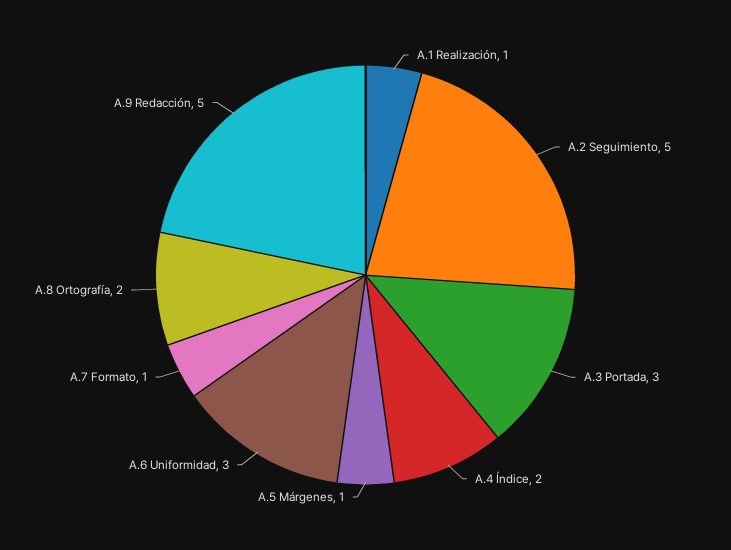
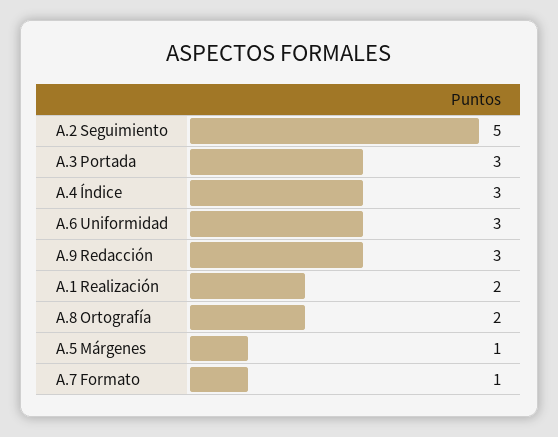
A.1 Realización: 1 -> 2
A.4 Índice: 2 -> 3
A.9 Redacción: 5 -> 3

